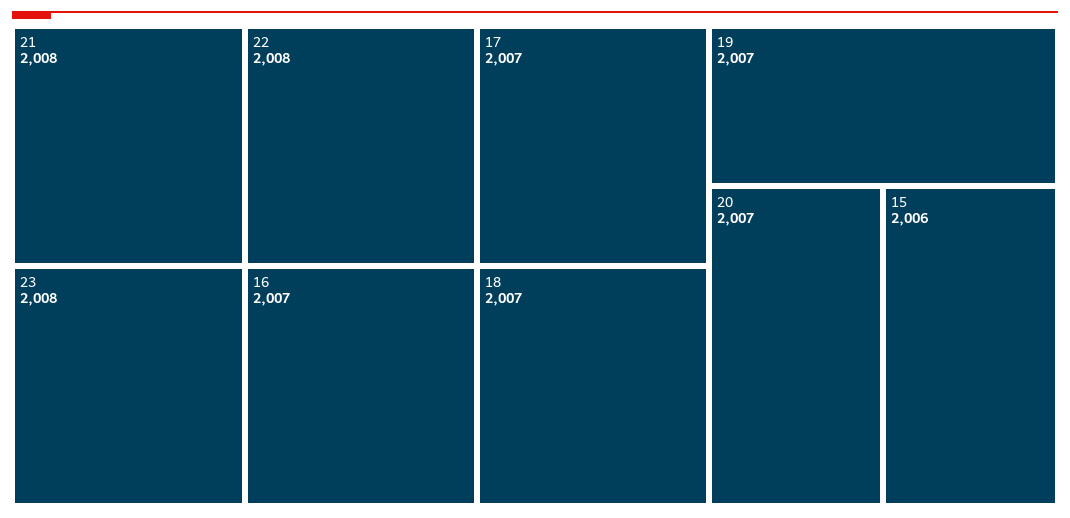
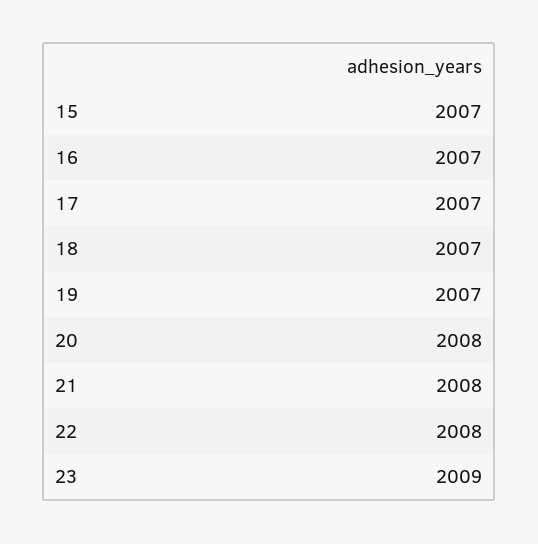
23: 2008 -> 2009
20: 2007 -> 2008
15: 2006 -> 2007

